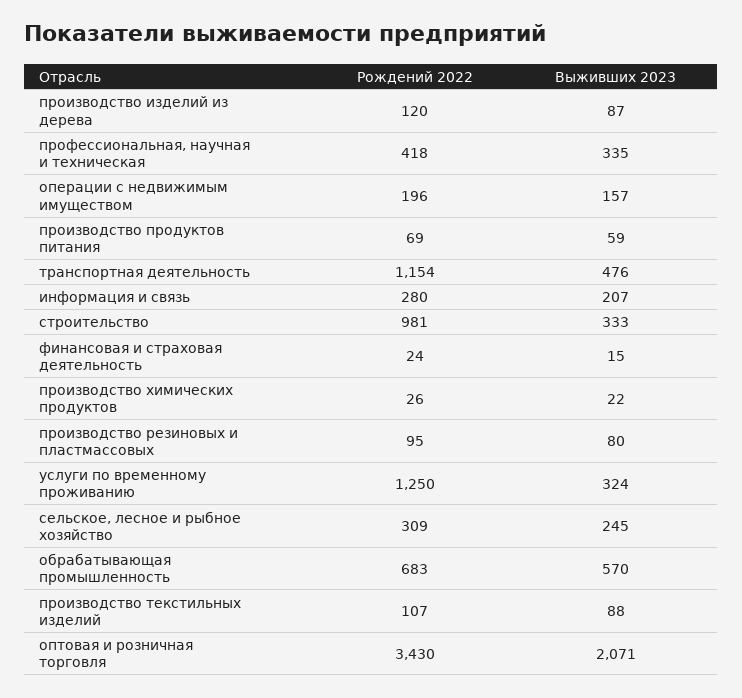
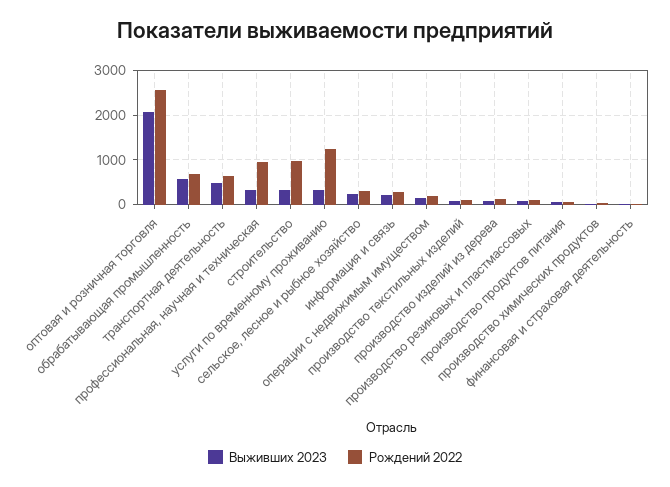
Рождений 2022, профессиональная, научная и техническая: 418 -> 1000
Рождений 2022, транспортная деятельность: 1154 -> 600
Рождений 2022, оптовая и розничная торговля: 3430 -> 2600

